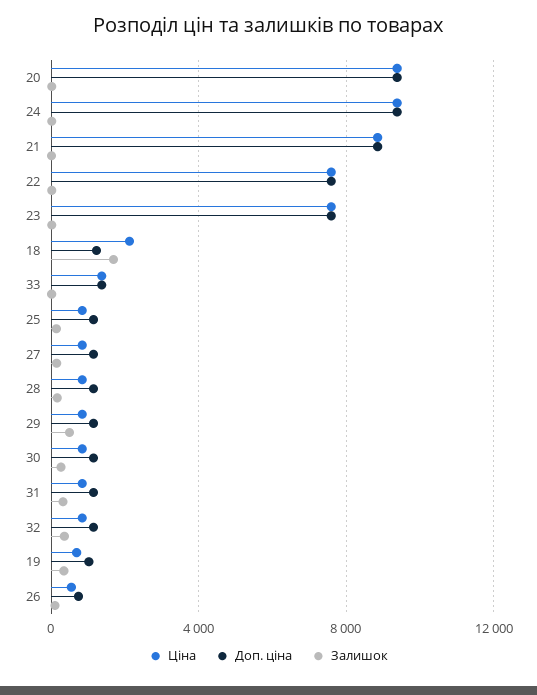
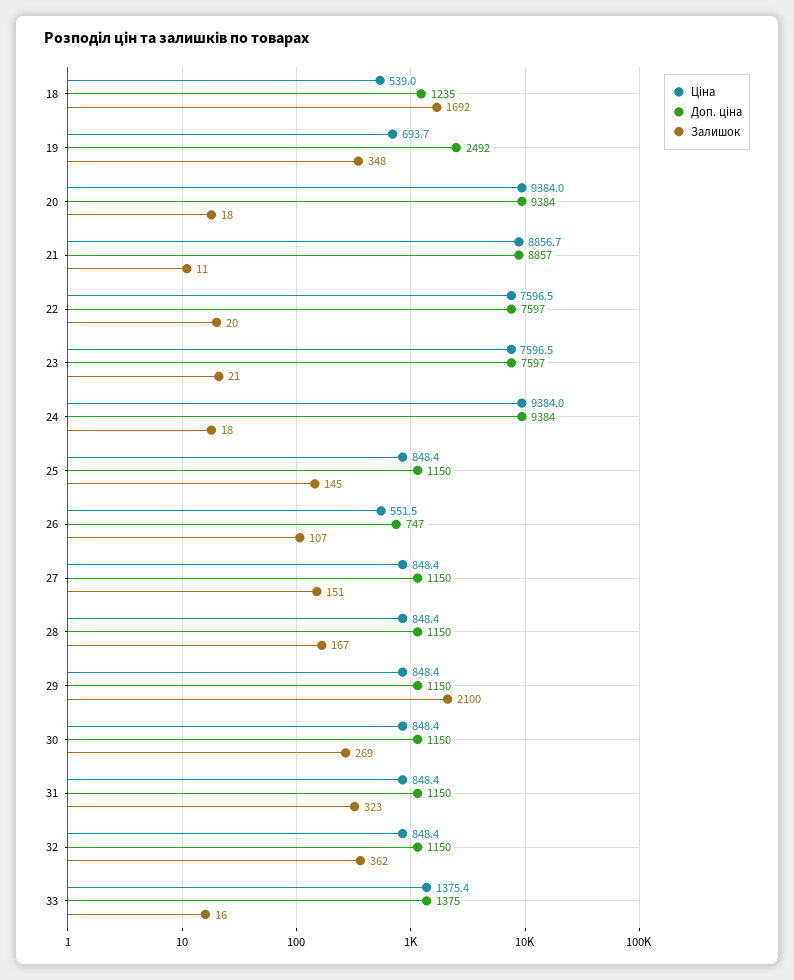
Ціна, 18: 2000 -> 539
Залишок, 29: 500 -> 2100
Доп. ціна, 19: 1000 -> 2492

